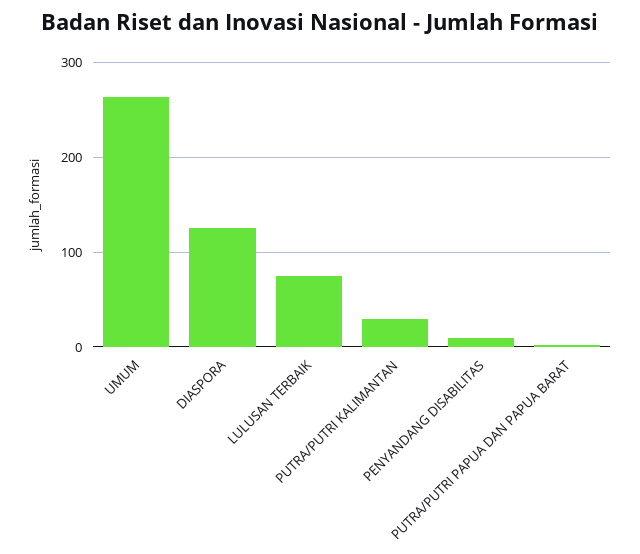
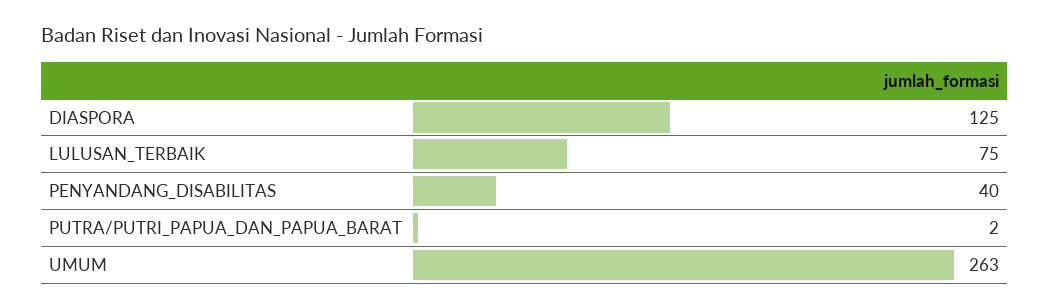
PUTRA/PUTRI KALIMANTAN: 30 -> none
PENYANDANG DISABILITAS: 10 -> 40

